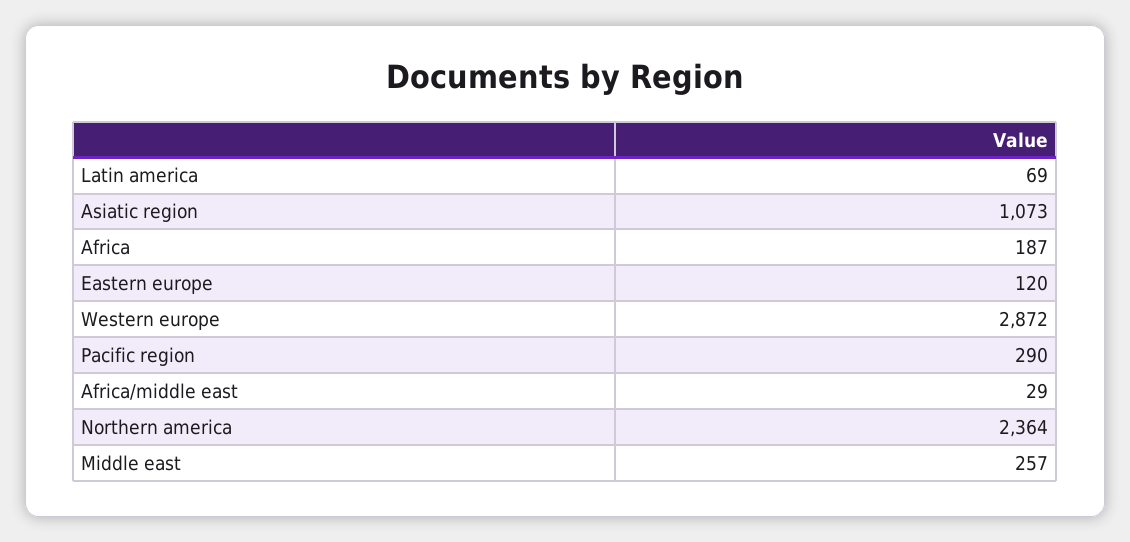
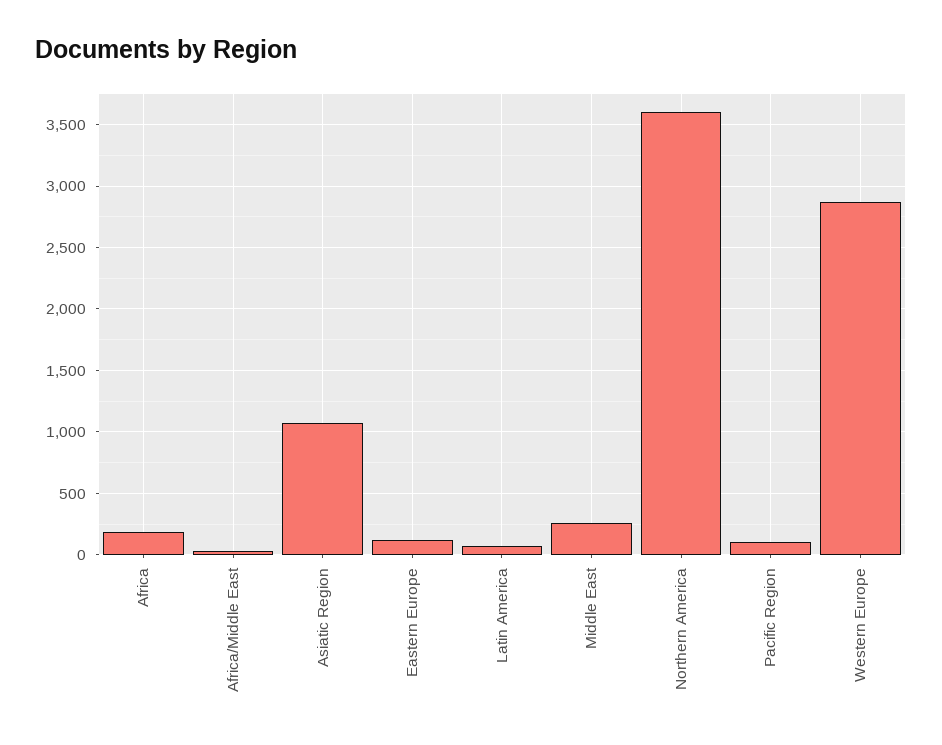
Pacific region: 290 -> 100
Northern america: 2364 -> 3600

